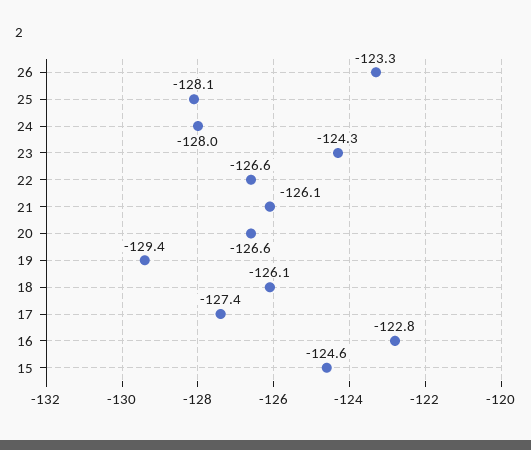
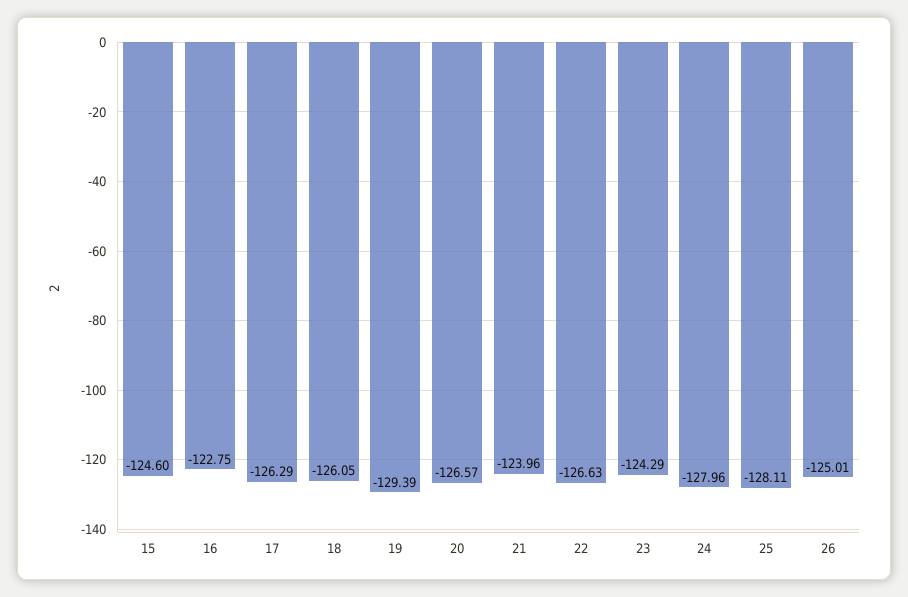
26: -123.3 -> -125.01
21: -126.1 -> -123.96
17: -127.4 -> -126.29

